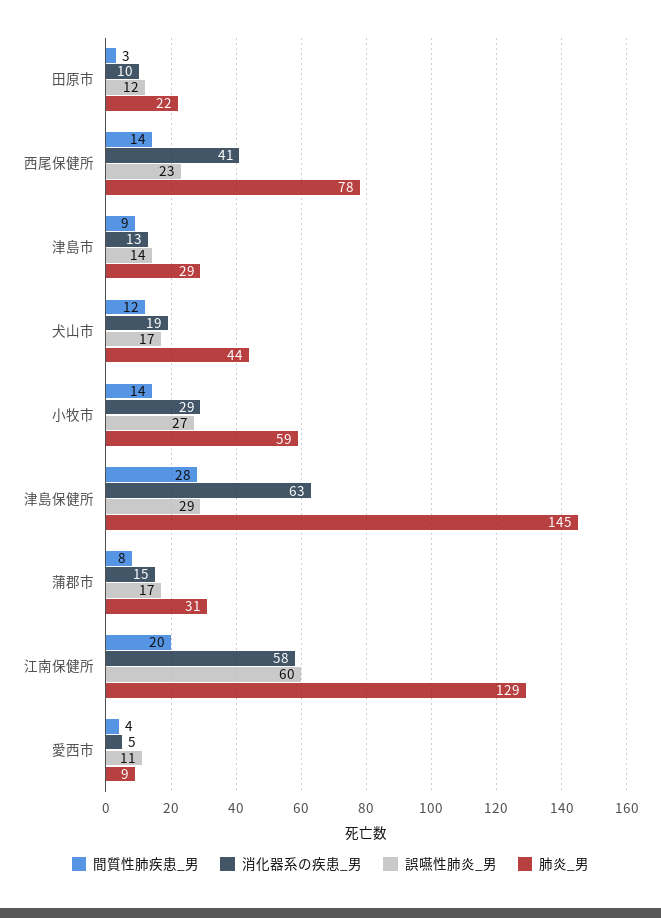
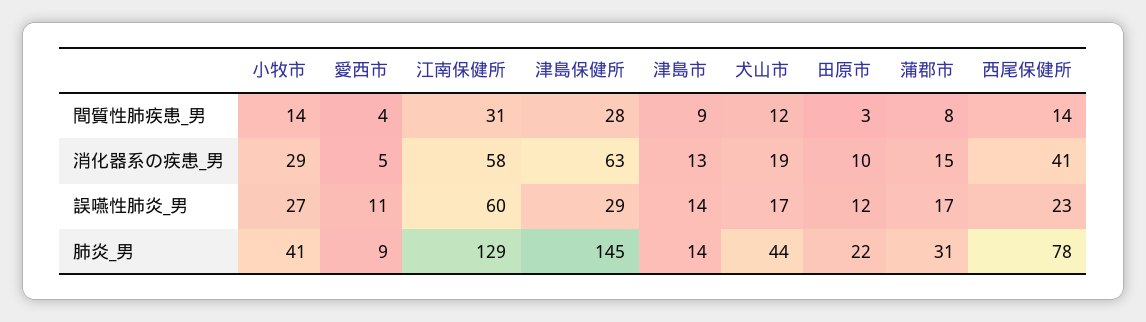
肺炎_男, 津島市: 29 -> 14
肺炎_男, 小牧市: 59 -> 41
間質性肺疾患_男, 江南保健所: 20 -> 31

